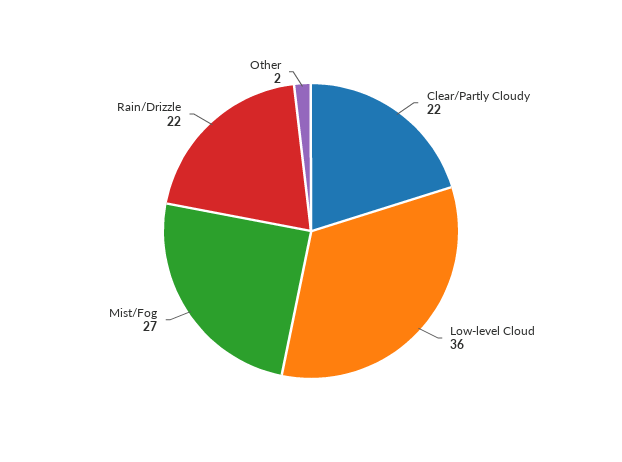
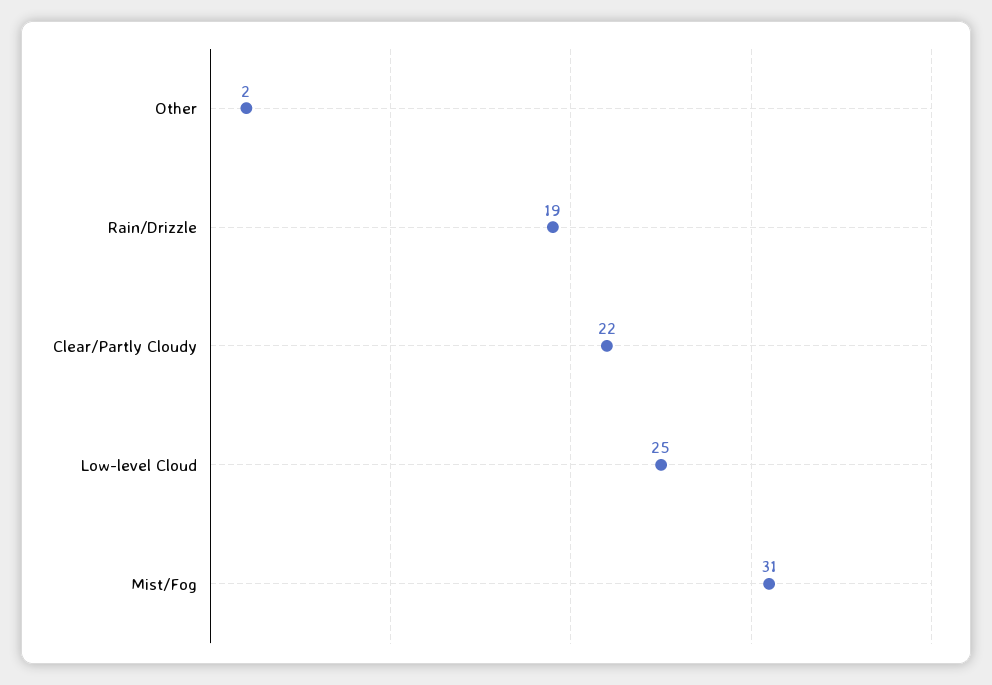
Low-level Cloud: 36 -> 25
Mist/Fog: 27 -> 31
Rain/Drizzle: 22 -> 19

